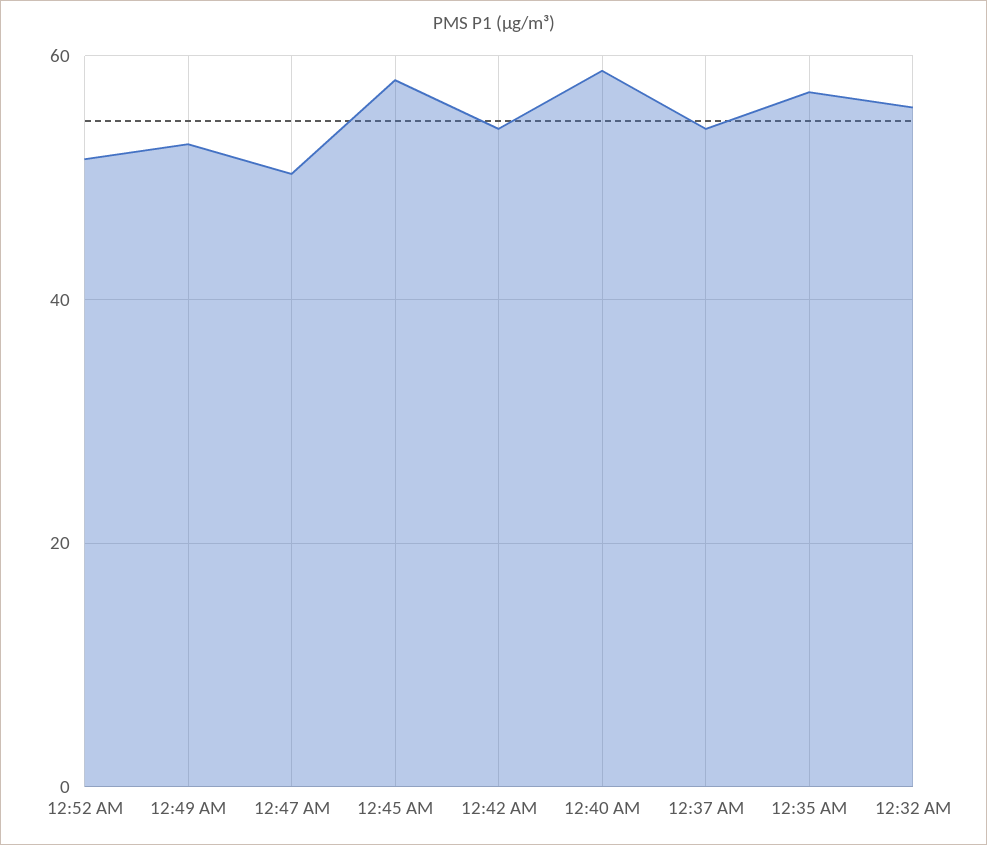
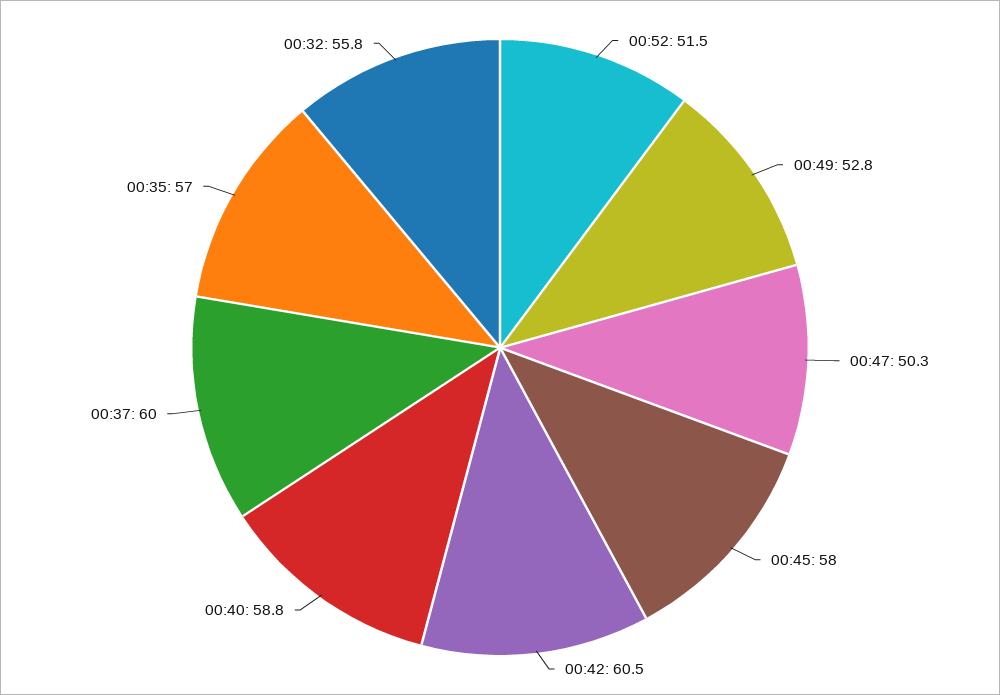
12:42 AM: 54 -> 60.5
12:37 AM: 54 -> 60

